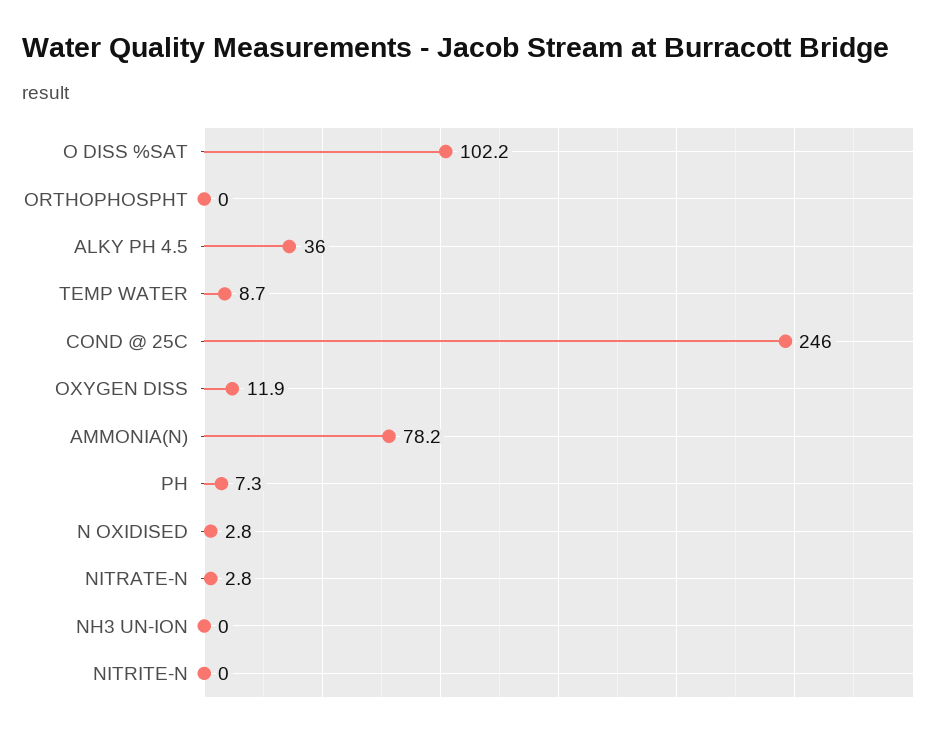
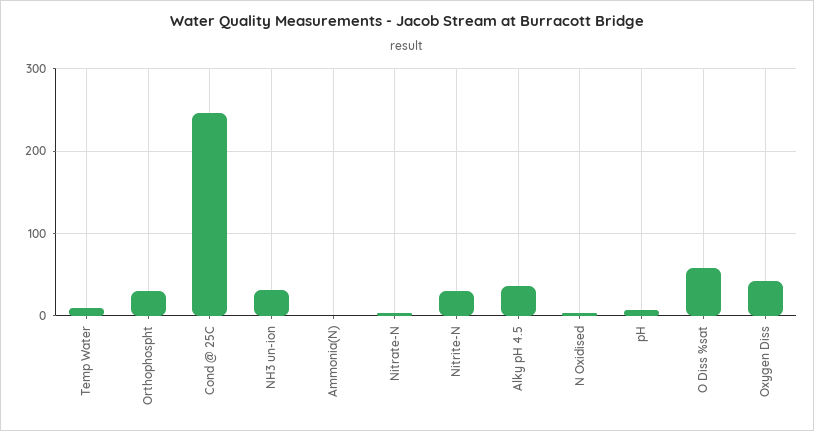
O DISS %SAT: 102.2 -> 60
ORTHOPHOSPHT: 0 -> 30
OXYGEN DISS: 11.9 -> 40
AMMONIA(N): 78.2 -> 0
NH3 UN-ION: 0 -> 30
NITRITE-N: 0 -> 30

